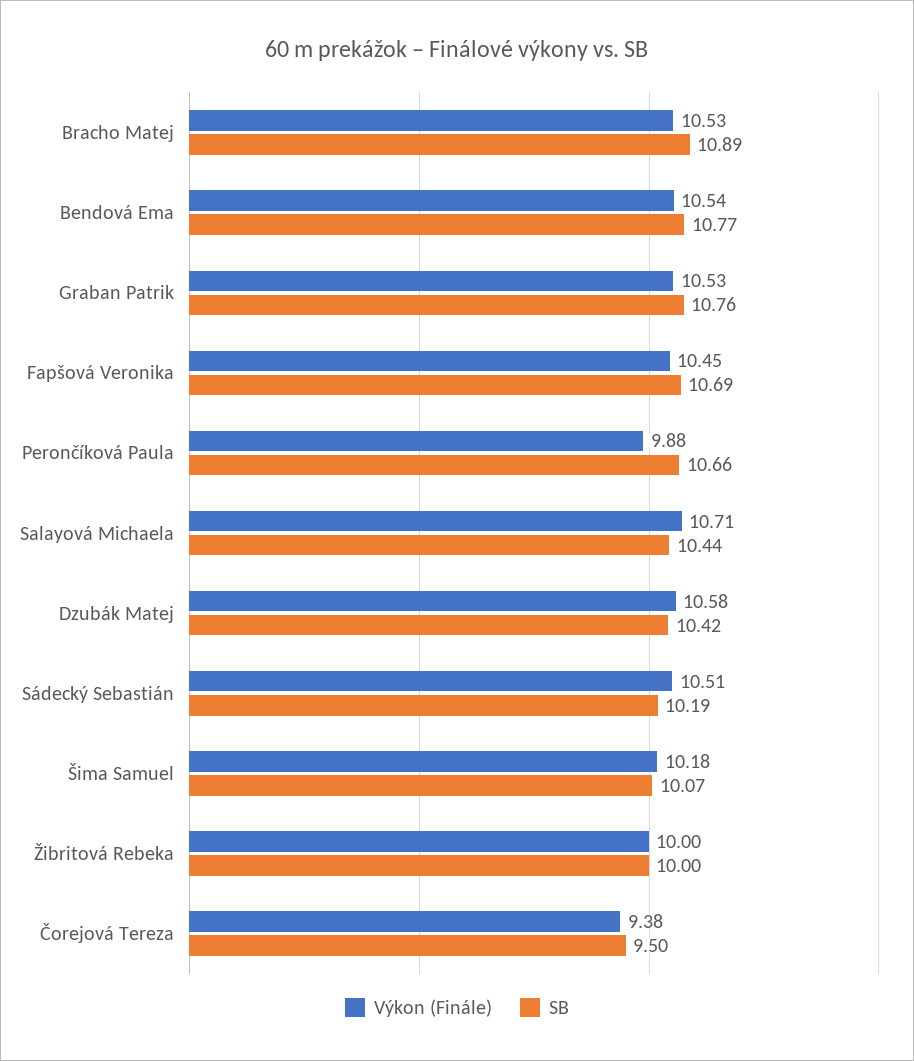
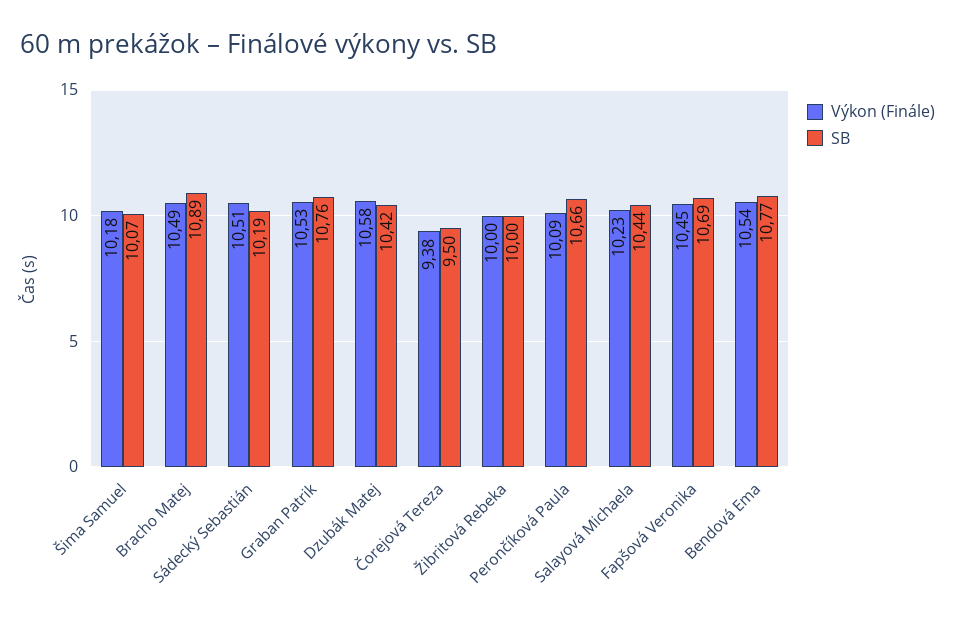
Výkon (Finále), Bracho Matej: 10.53 -> 10.49
Výkon (Finále), Perončíková Paula: 9.88 -> 10.09
Výkon (Finále), Salayová Michaela: 10.71 -> 10.23

